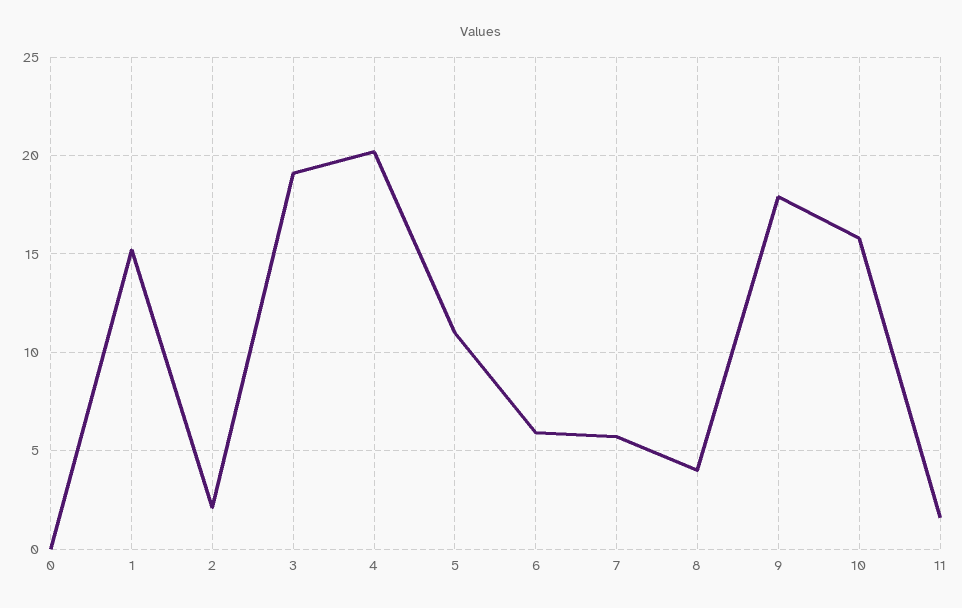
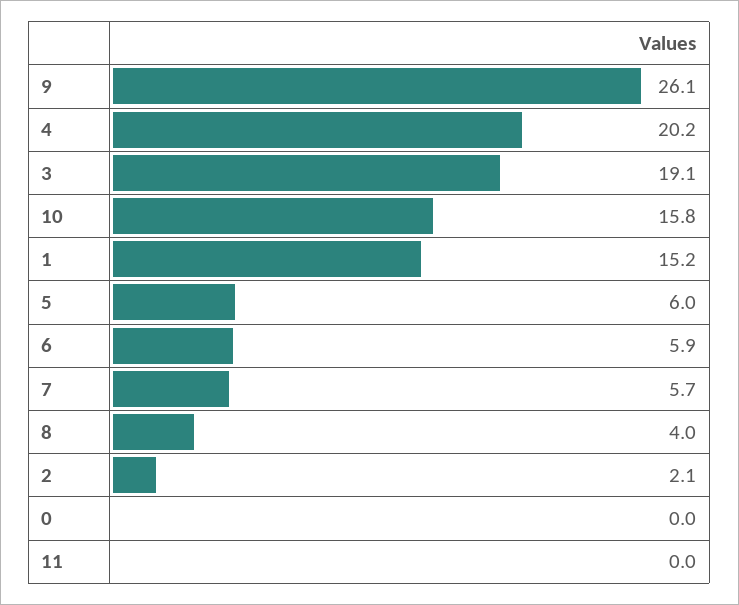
5: 11 -> 6
9: 18 -> 26.1
11: 1.5 -> 0

